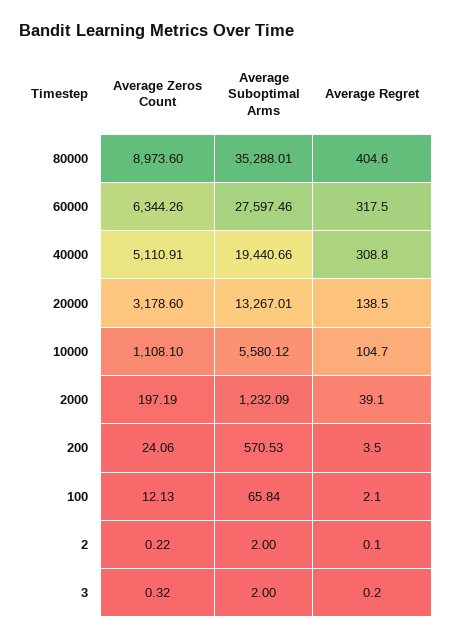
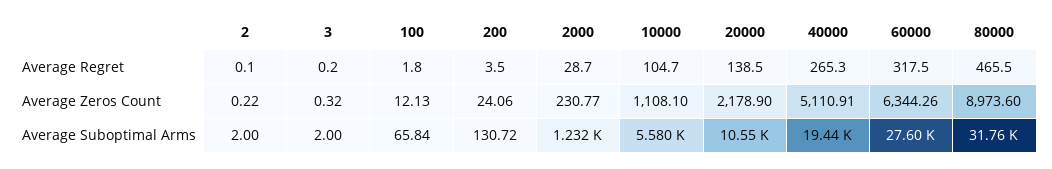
Average Suboptimal Arms, 80000: 35288.01 -> 31760
Average Regret, 80000: 404.6 -> 465.5
Average Regret, 40000: 308.8 -> 265.3
Average Zeros Count, 20000: 3178.6 -> 2178.9
Average Suboptimal Arms, 20000: 13267.01 -> 10550
Average Zeros Count, 2000: 197.19 -> 230.77
Average Regret, 2000: 39.1 -> 28.7
Average Suboptimal Arms, 200: 570.53 -> 130.72
Average Regret, 100: 2.1 -> 1.8

